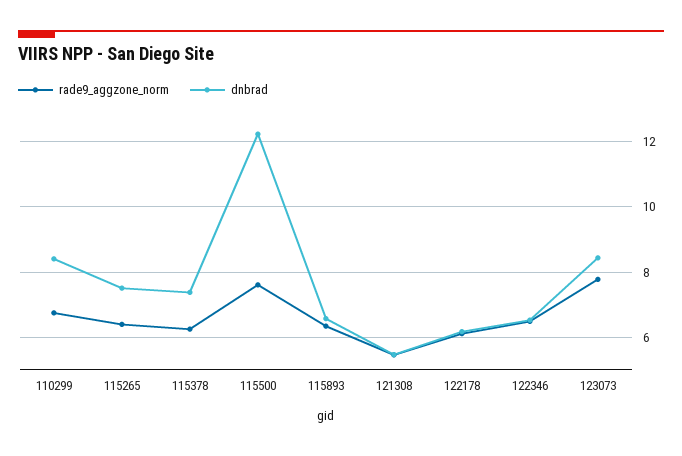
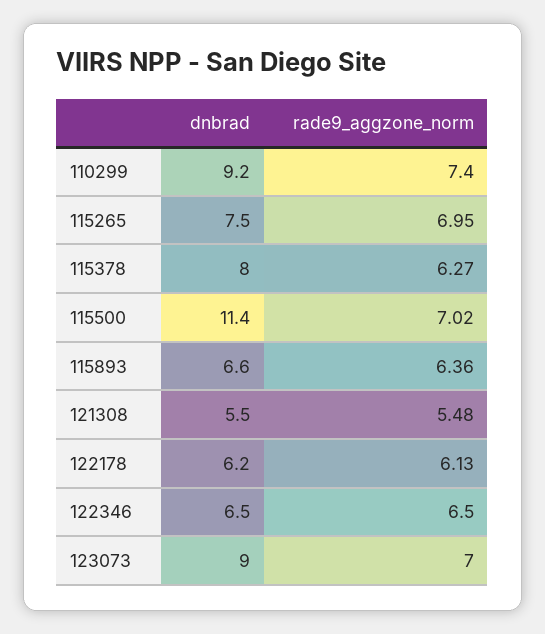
rade9_aggzone_norm, 110299: 6.8 -> 7.4
dnbrad, 110299: 8.4 -> 9.2
rade9_aggzone_norm, 115265: 6.4 -> 6.95
dnbrad, 115378: 7.4 -> 8
rade9_aggzone_norm, 115500: 7.6 -> 7.02
dnbrad, 115500: 12.2 -> 11.4
rade9_aggzone_norm, 123073: 7.8 -> 7
dnbrad, 123073: 8.4 -> 9

